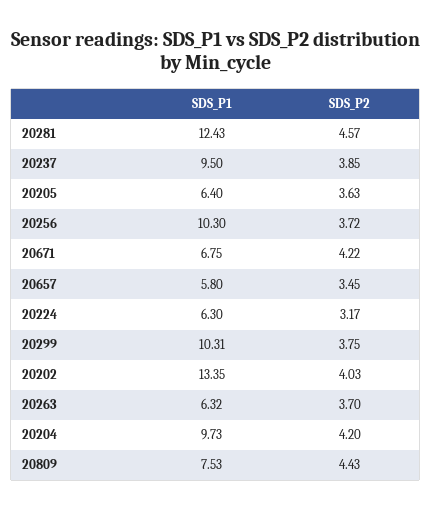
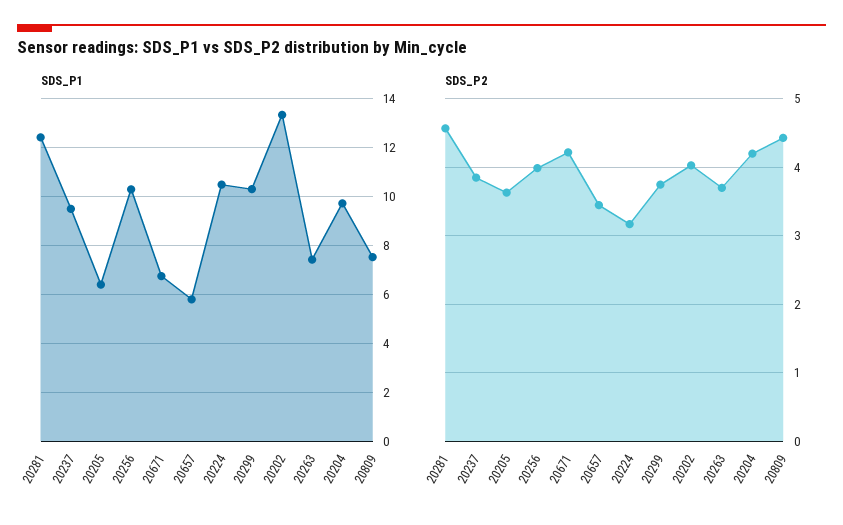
SDS_P2, 20256: 3.72 -> 4
SDS_P1, 20224: 6.3 -> 10.5
SDS_P1, 20263: 6.32 -> 7.5

